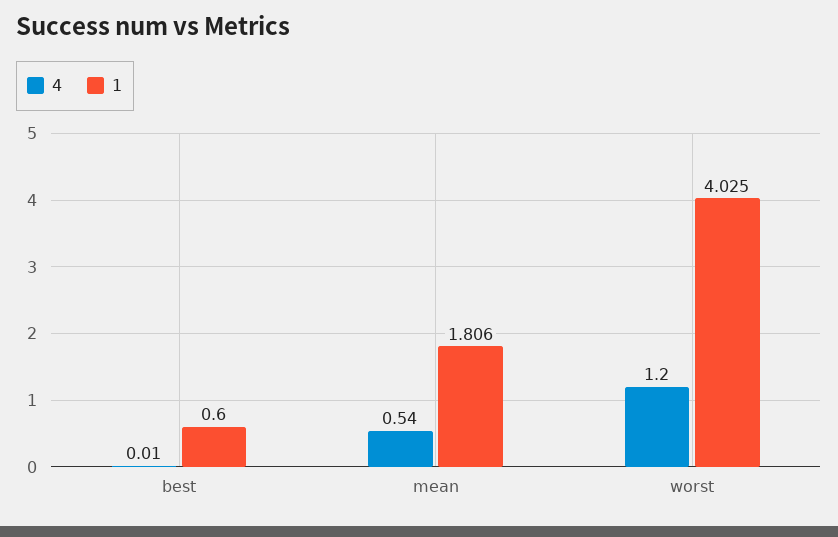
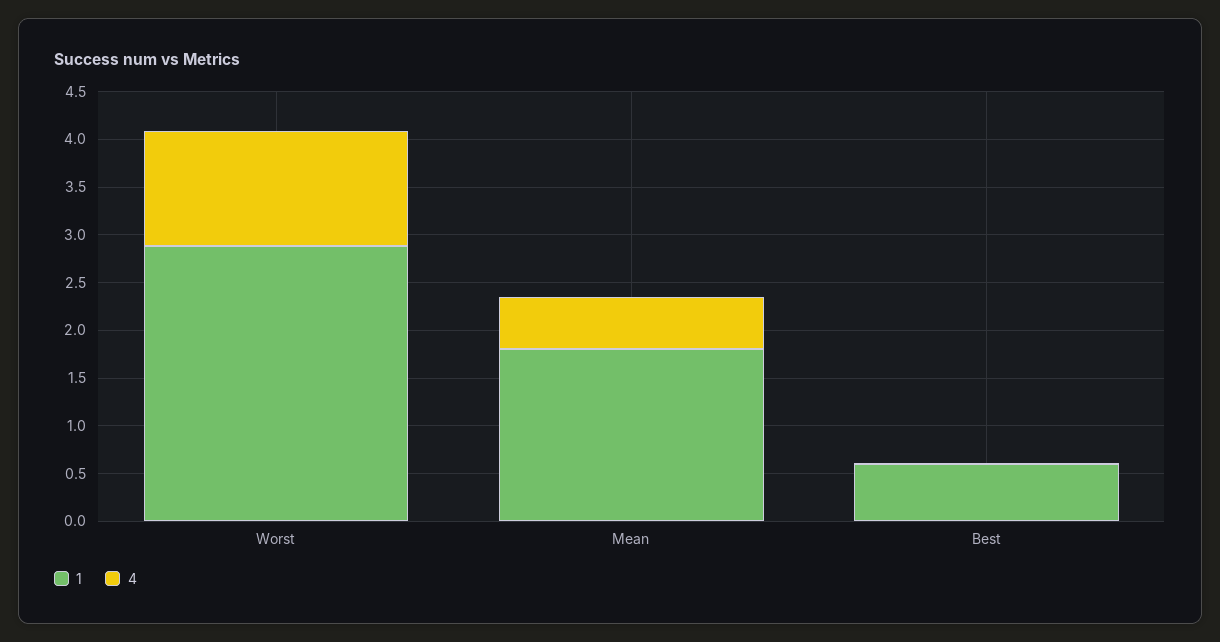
1, worst: 4.025 -> 2.9

